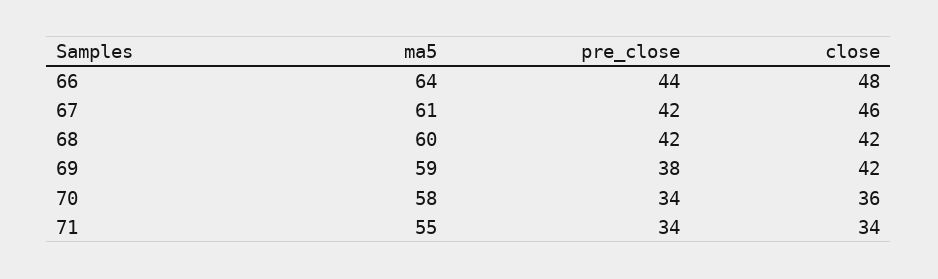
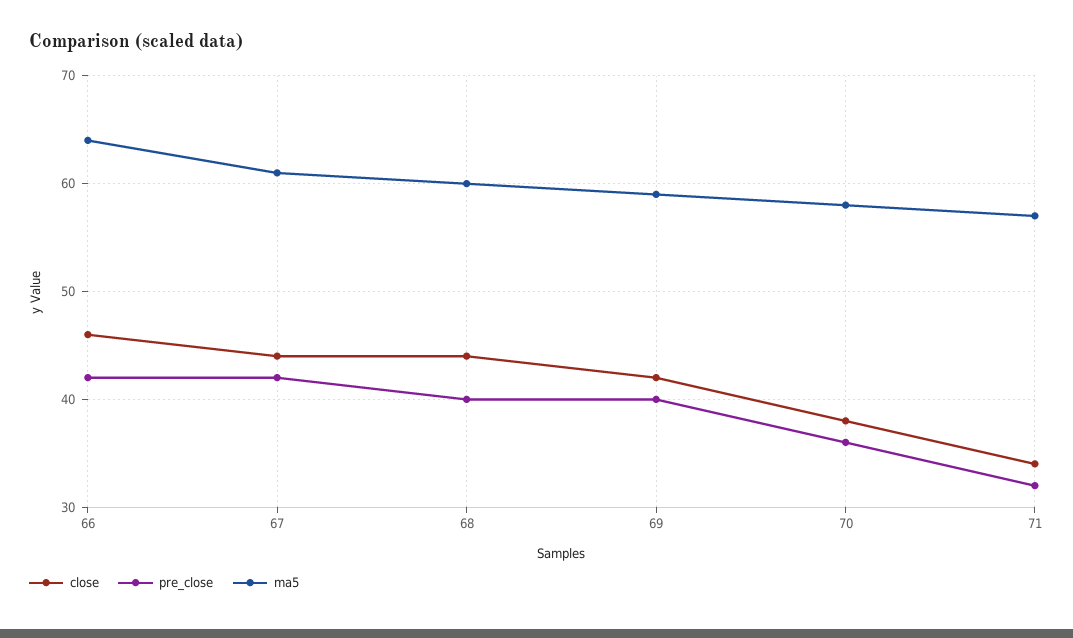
pre_close, 66: 44 -> 42
close, 66: 48 -> 46
close, 67: 46 -> 44
pre_close, 68: 42 -> 40
close, 68: 42 -> 44
pre_close, 69: 38 -> 40
pre_close, 70: 34 -> 36
close, 70: 36 -> 38
ma5, 71: 55 -> 57
pre_close, 71: 34 -> 32

